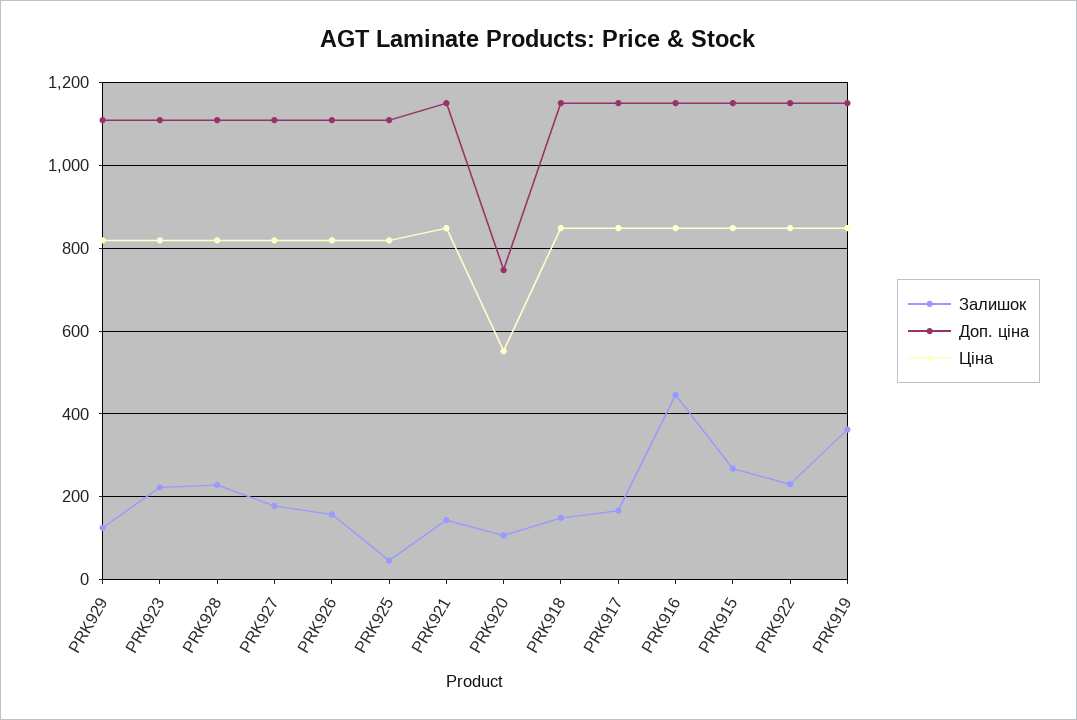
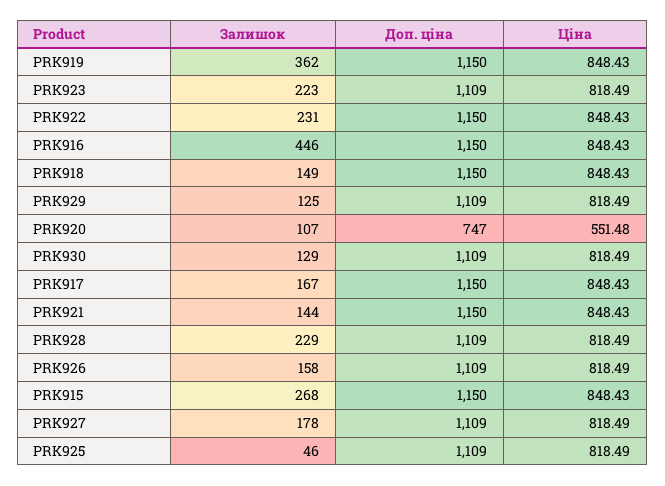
Залишок, PRK930: none -> 129
Доп. ціна, PRK930: none -> 1109
Ціна, PRK930: none -> 818.49

